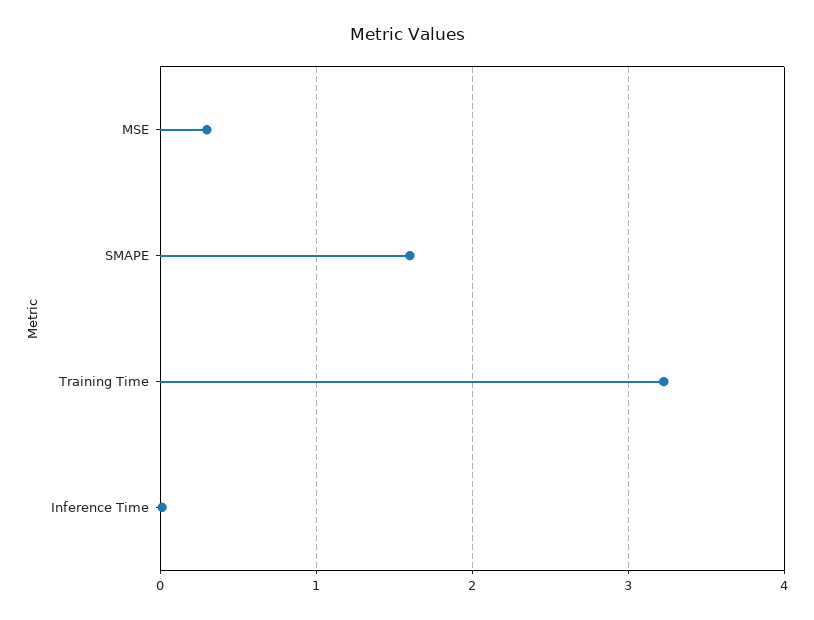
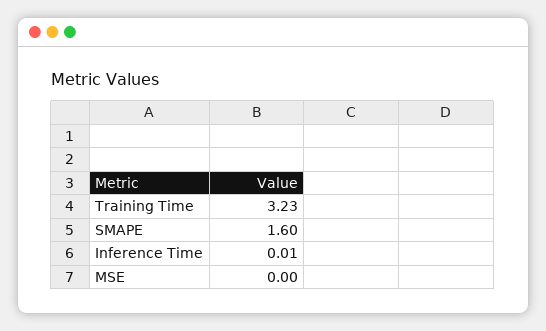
MSE: 0.3 -> 0

